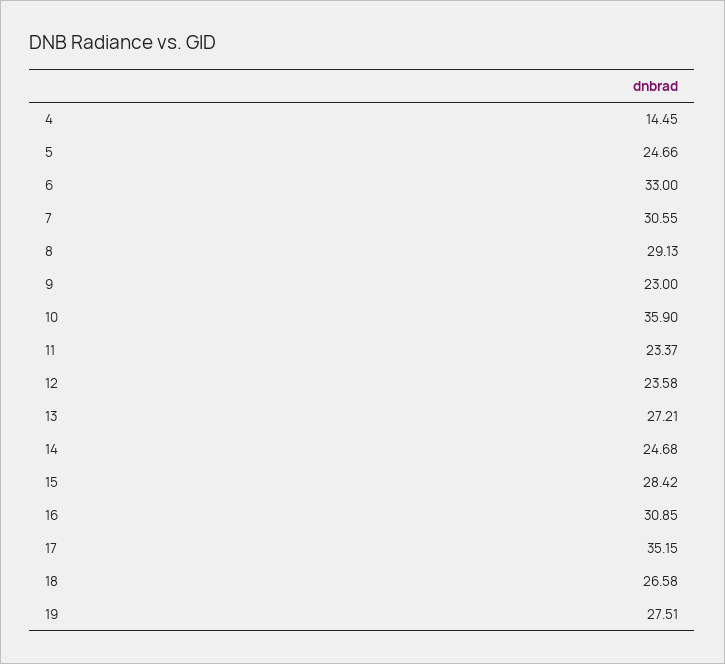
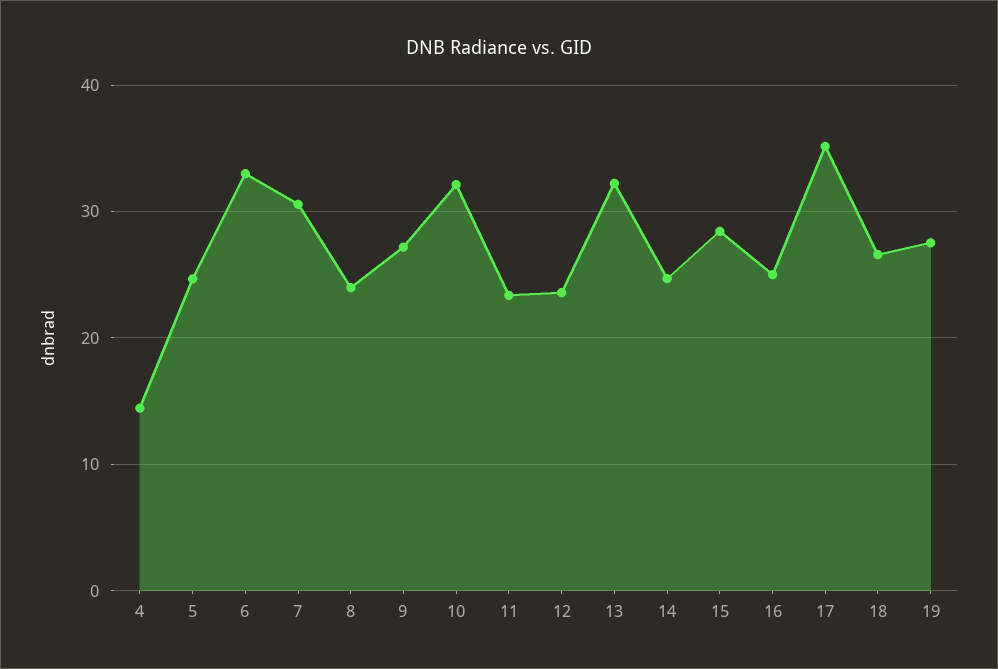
8: 29.13 -> 24
9: 23 -> 27
10: 35.9 -> 32
13: 27.21 -> 32
16: 30.85 -> 25

